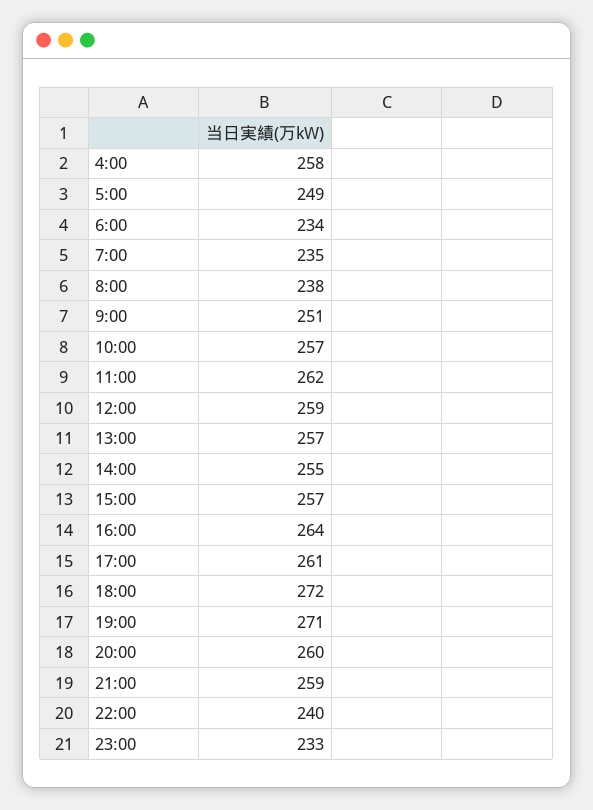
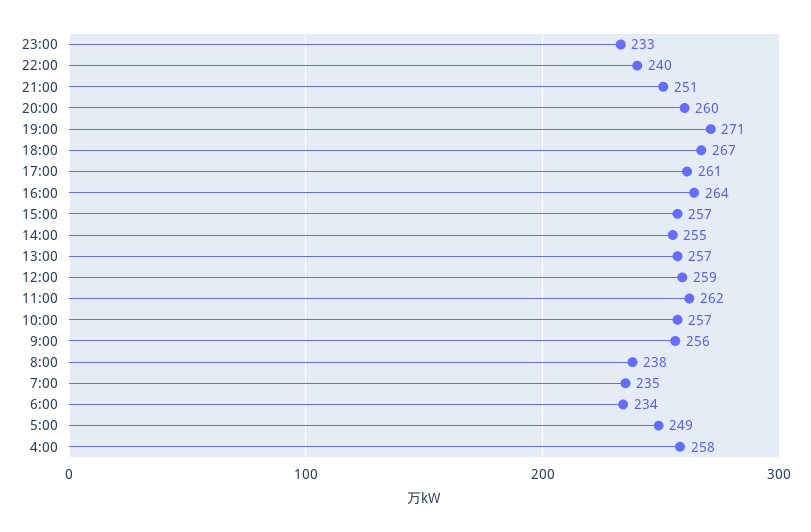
9:00: 251 -> 256
18:00: 272 -> 267
21:00: 259 -> 251

